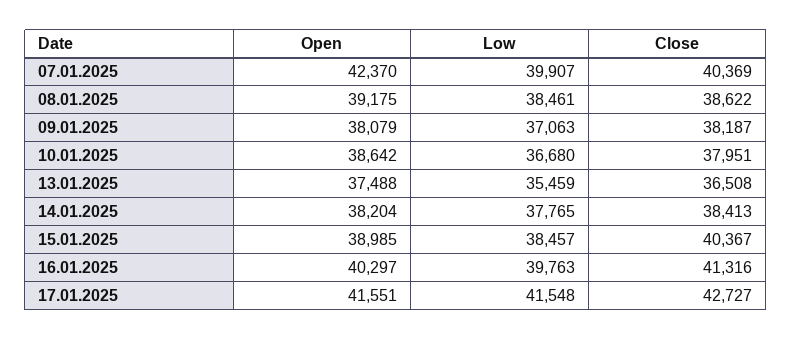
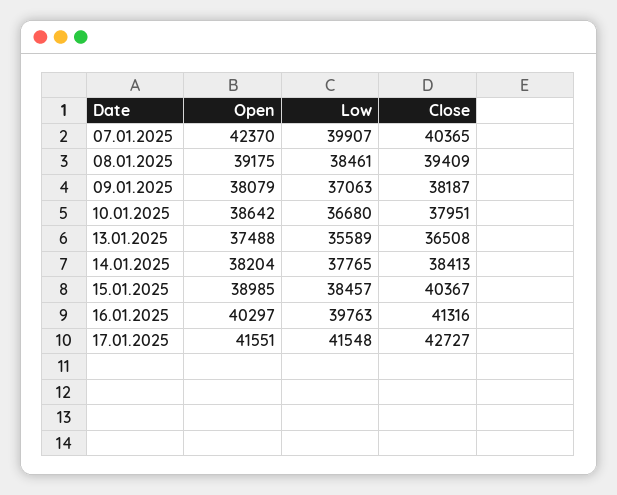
Close, 07.01.2025: 40369 -> 40365
Close, 08.01.2025: 38622 -> 39409
Low, 13.01.2025: 35459 -> 35589

